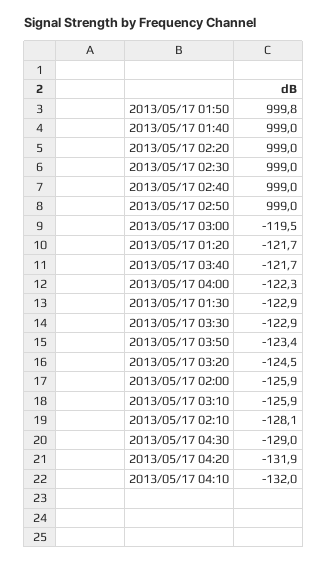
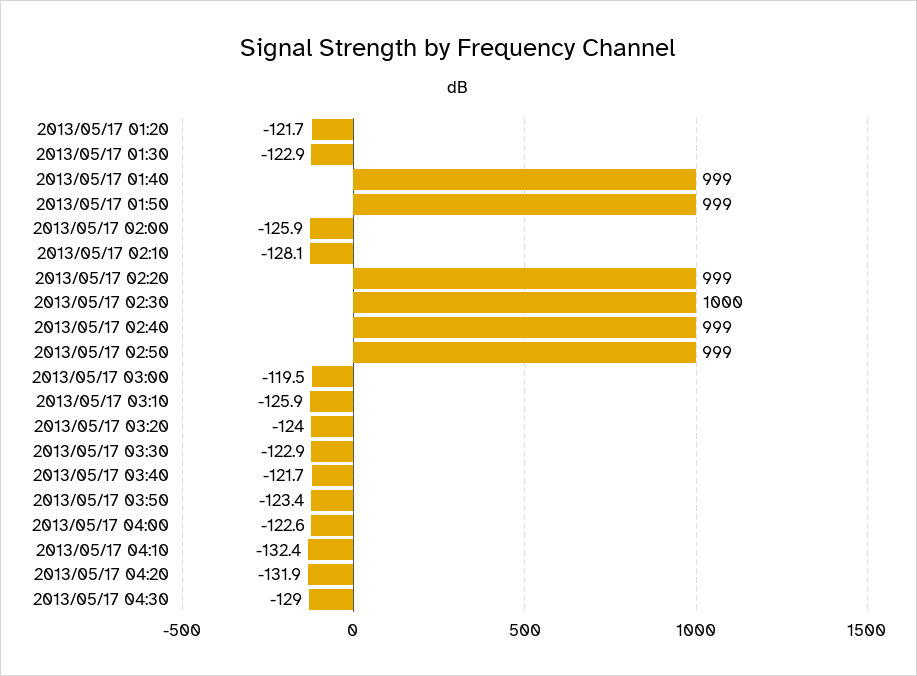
2013/05/17 01:50: 999.8 -> 999
2013/05/17 02:30: 999 -> 1000
2013/05/17 04:00: -122.3 -> -122.6
2013/05/17 03:20: -124.5 -> -124
2013/05/17 04:10: -132 -> -132.4

